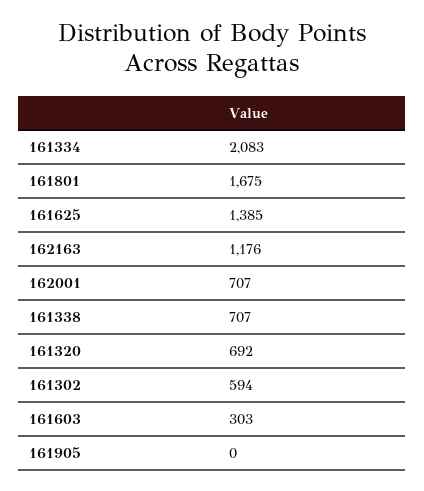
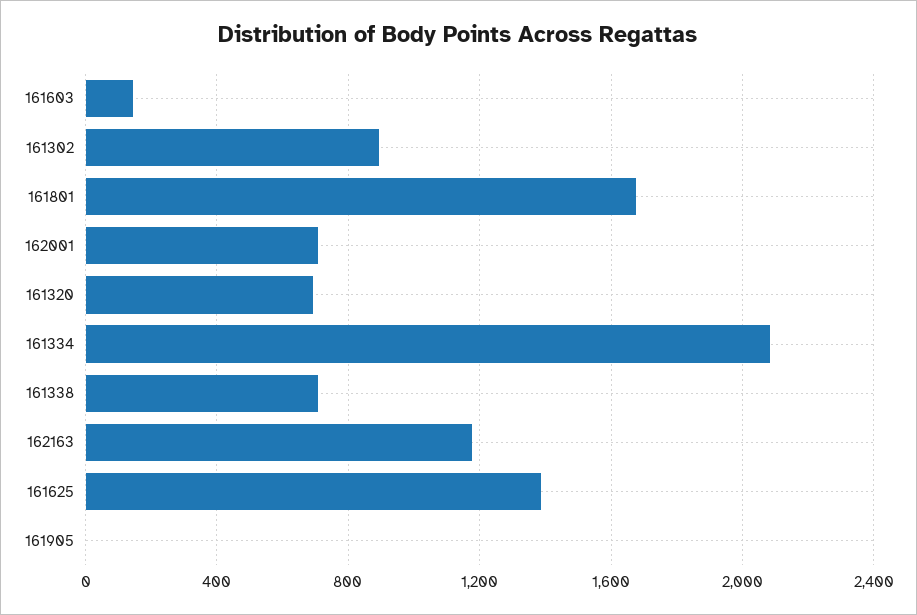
161302: 594 -> 900
161603: 303 -> 150

